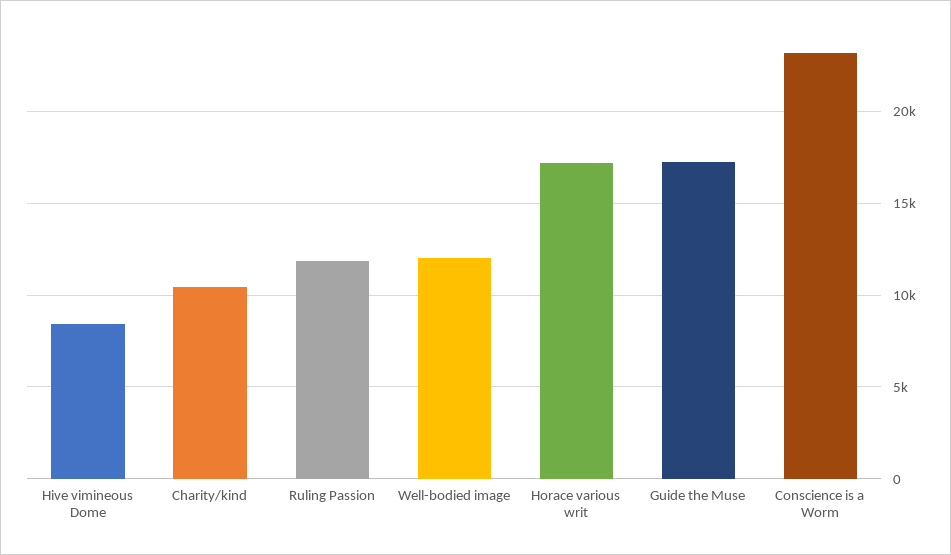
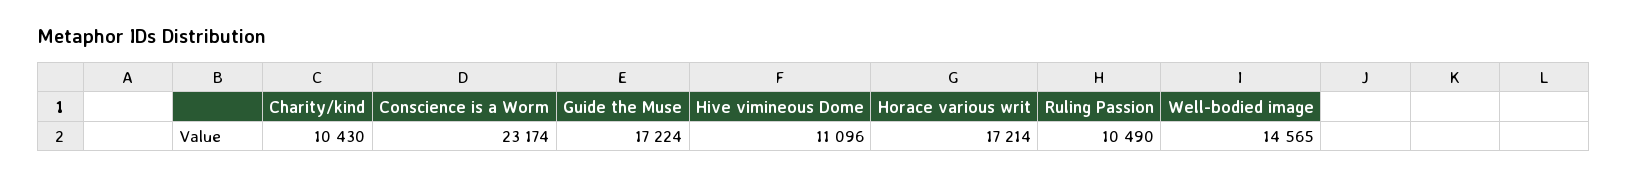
Hive vimineous Dome: 8500 -> 11096
Ruling Passion: 12000 -> 10490
Well-bodied image: 12000 -> 14565

